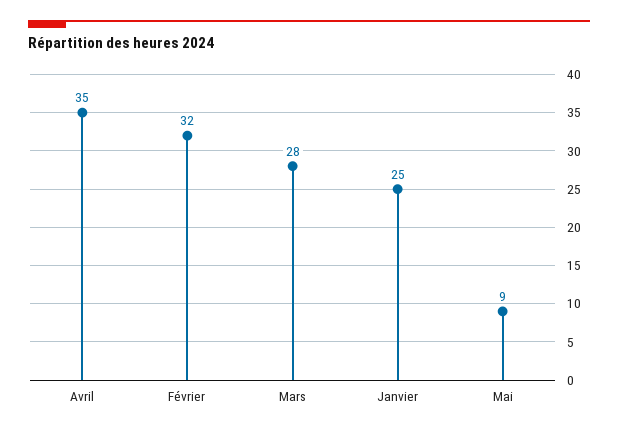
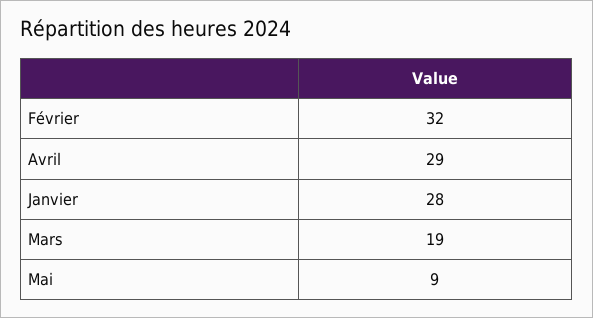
Avril: 35 -> 29
Mars: 28 -> 19
Janvier: 25 -> 28

